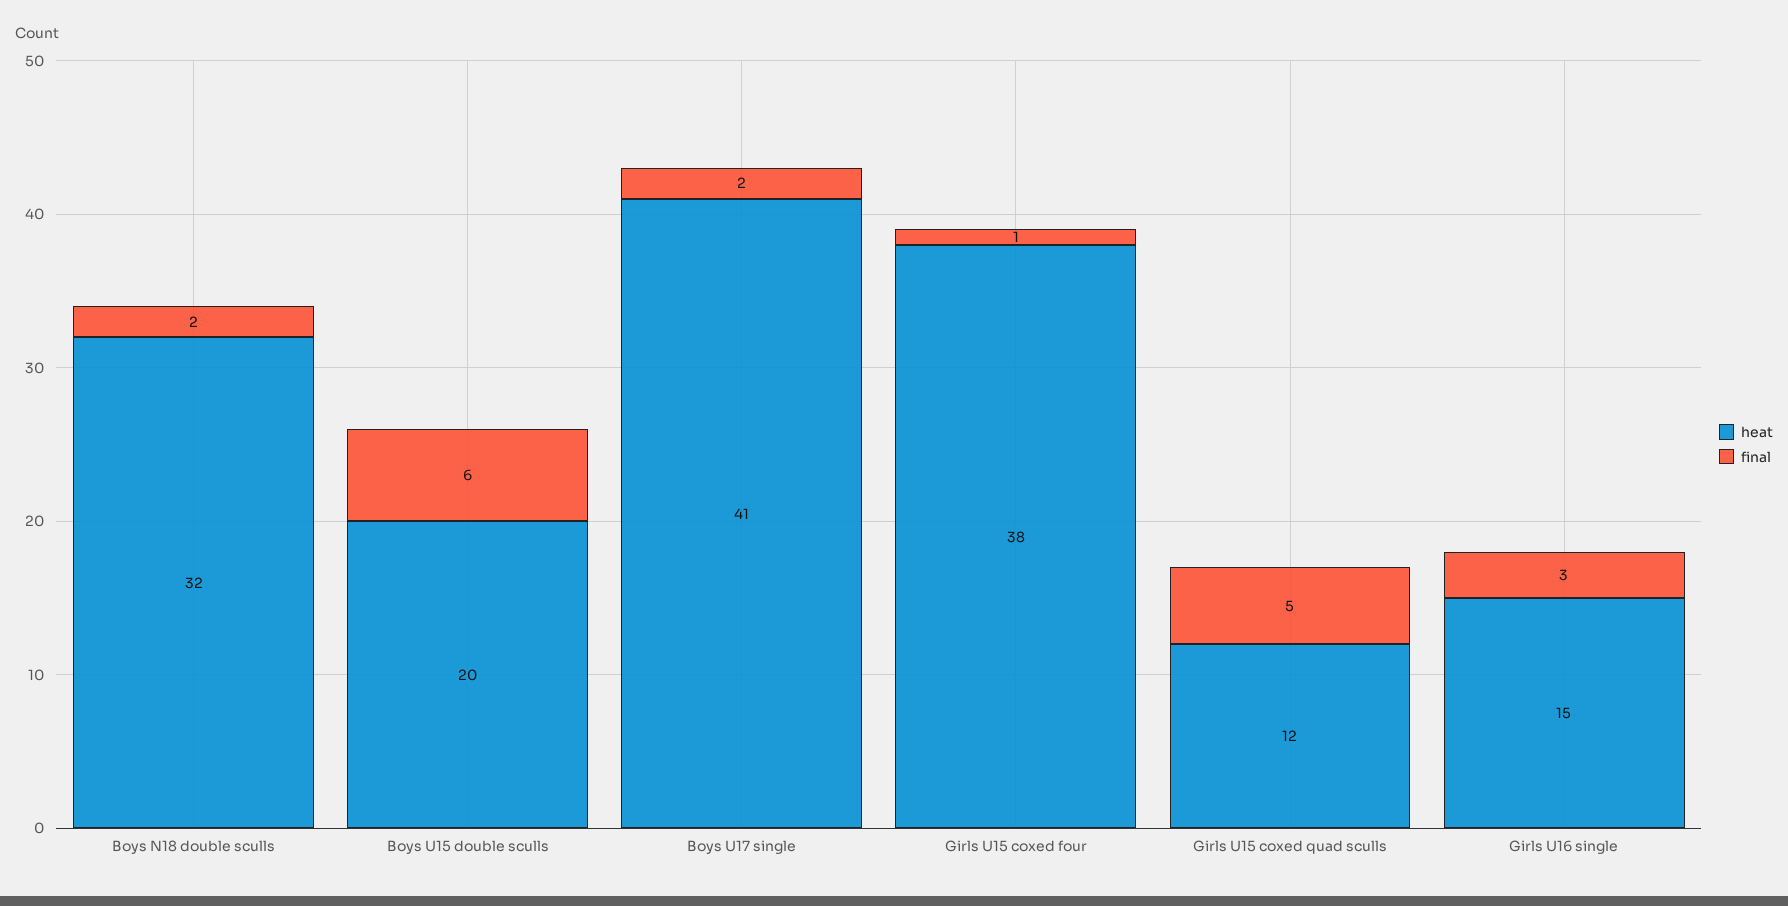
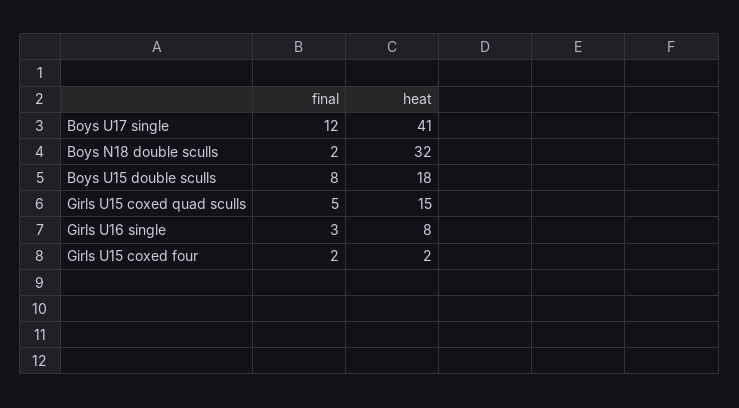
heat, Boys U15 double sculls: 20 -> 18
final, Boys U15 double sculls: 6 -> 8
final, Boys U17 single: 2 -> 12
heat, Girls U15 coxed four: 38 -> 2
final, Girls U15 coxed four: 1 -> 2
heat, Girls U15 coxed quad sculls: 12 -> 15
heat, Girls U16 single: 15 -> 8

